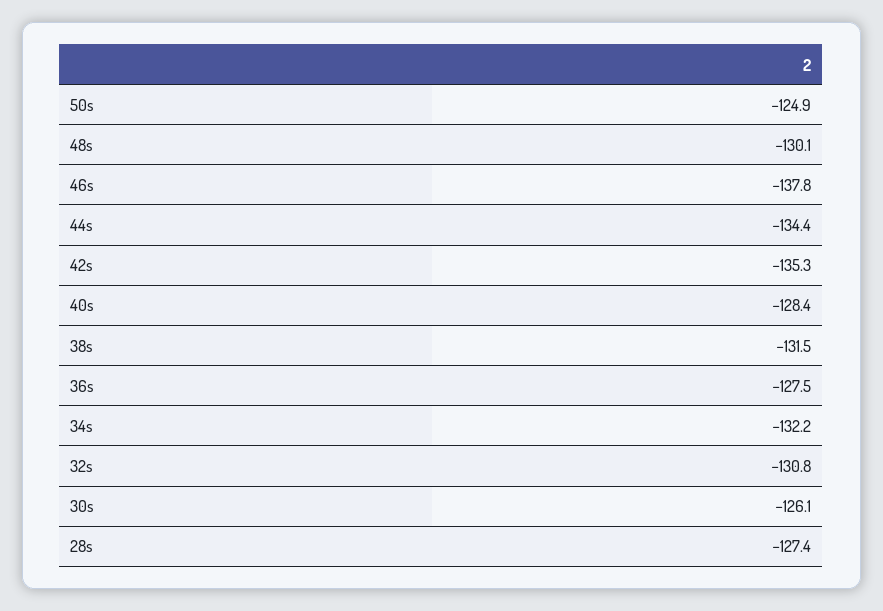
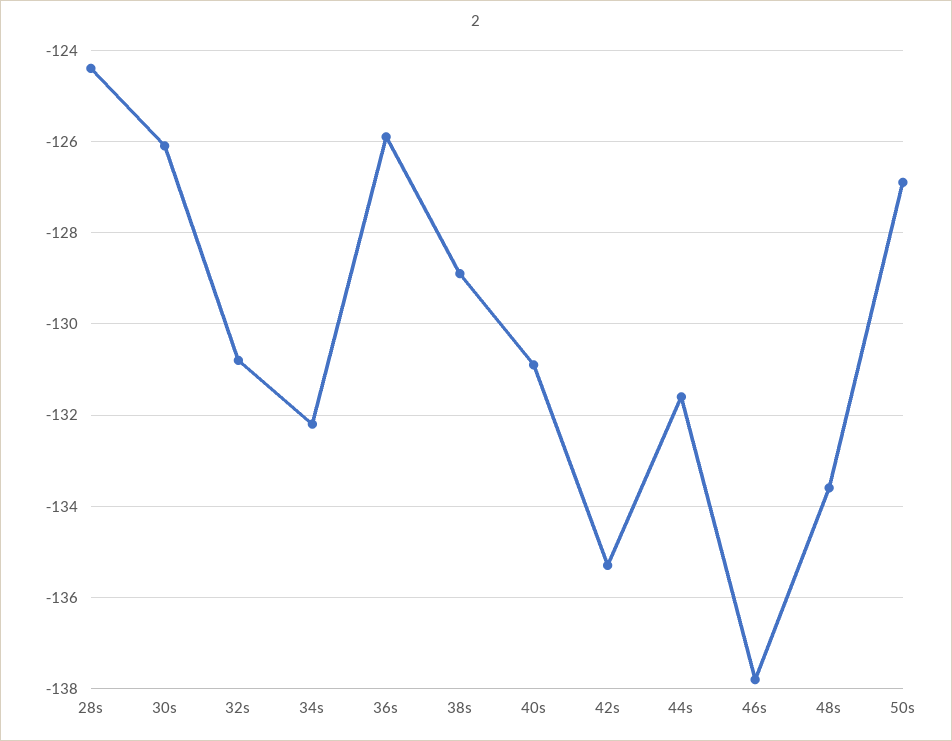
50s: -124.9 -> -127
48s: -130.1 -> -133.5
44s: -134.4 -> -131.5
40s: -128.4 -> -131
38s: -131.5 -> -129
36s: -127.5 -> -126
28s: -127.4 -> -124.5

